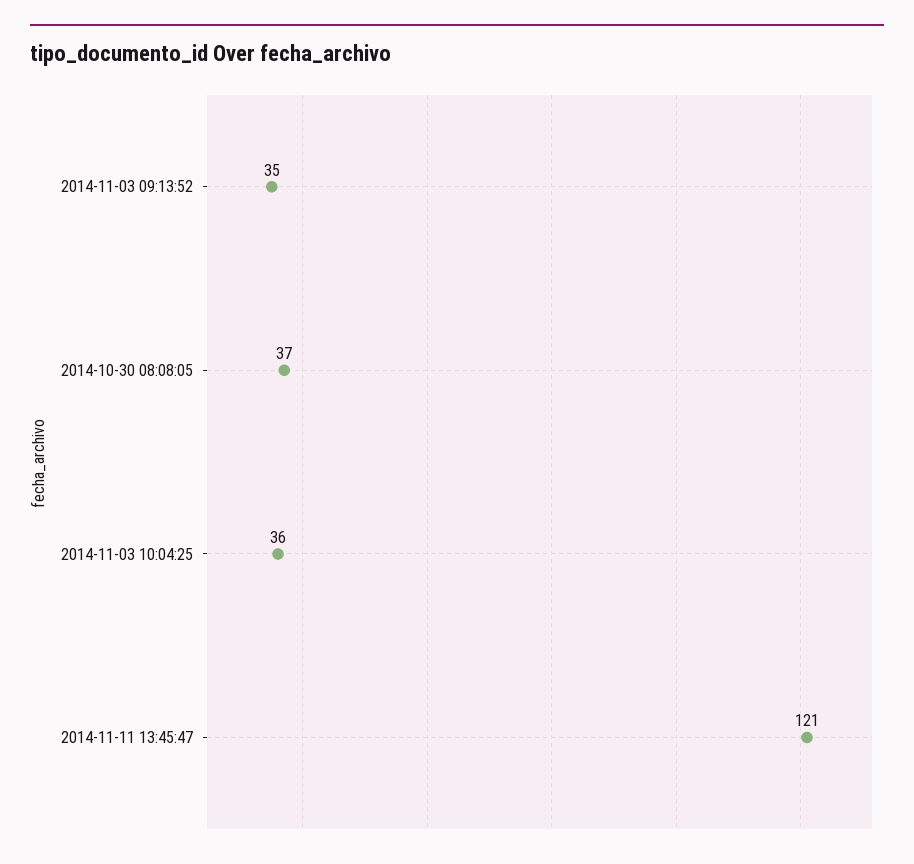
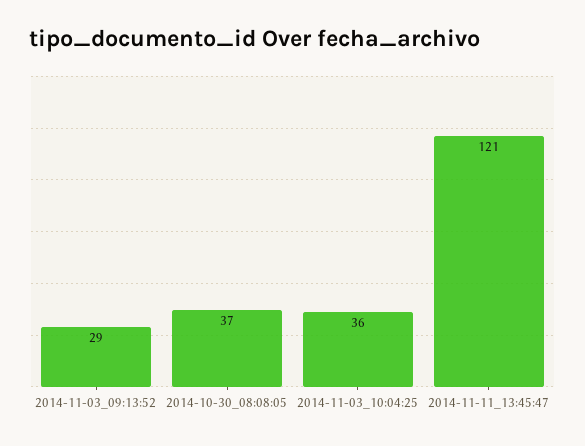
2014-11-03 09:13:52: 35 -> 29

